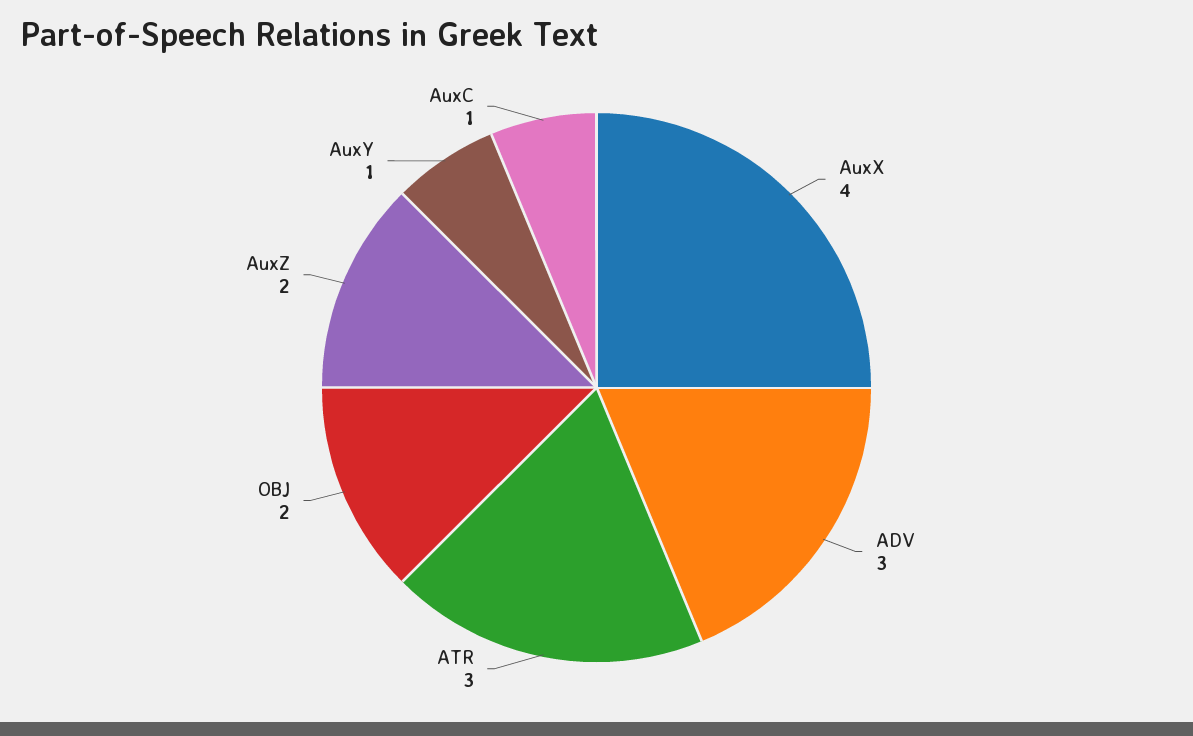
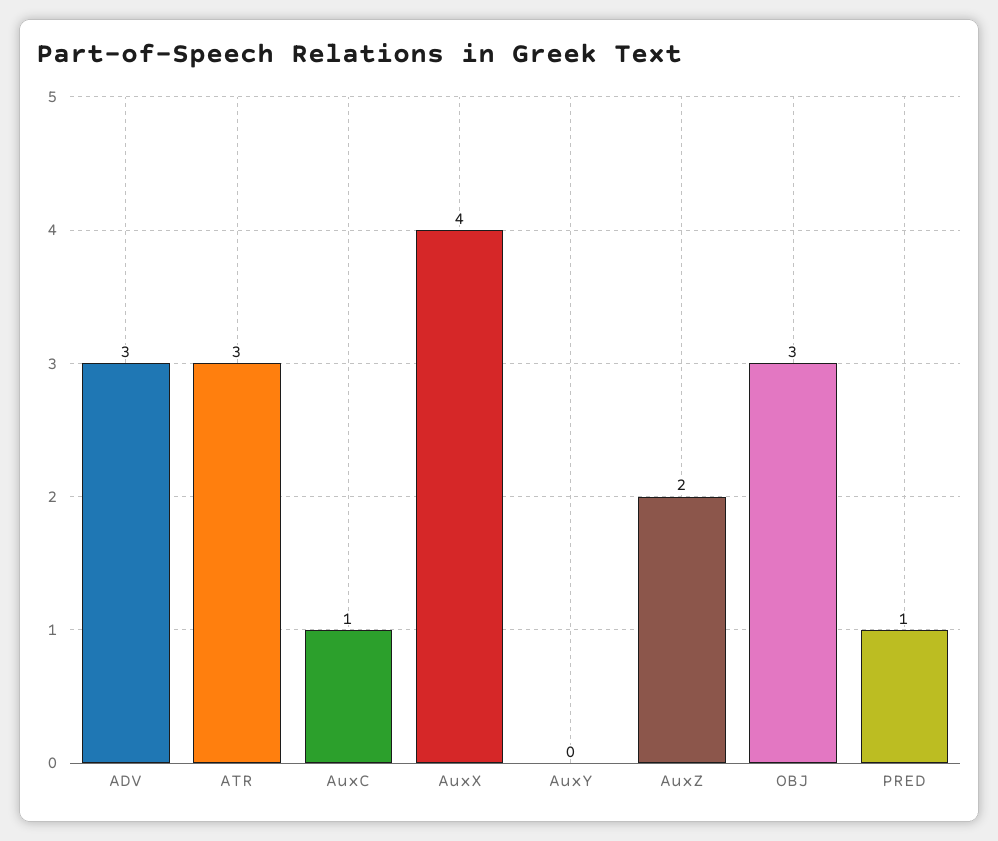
OBJ: 2 -> 3
AuxY: 1 -> 0
PRED: none -> 1

